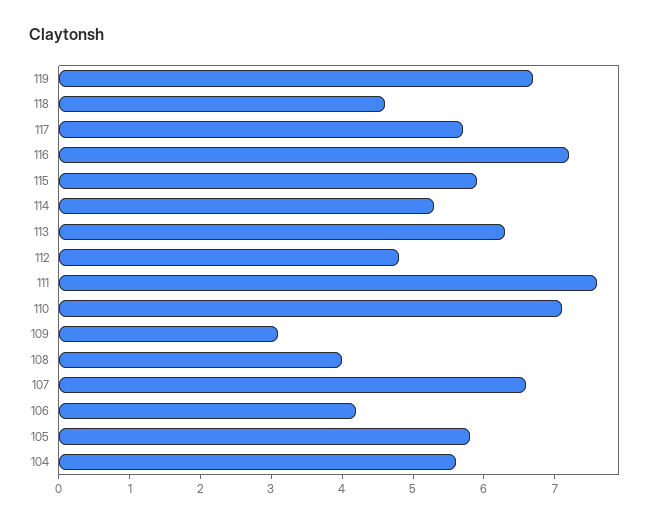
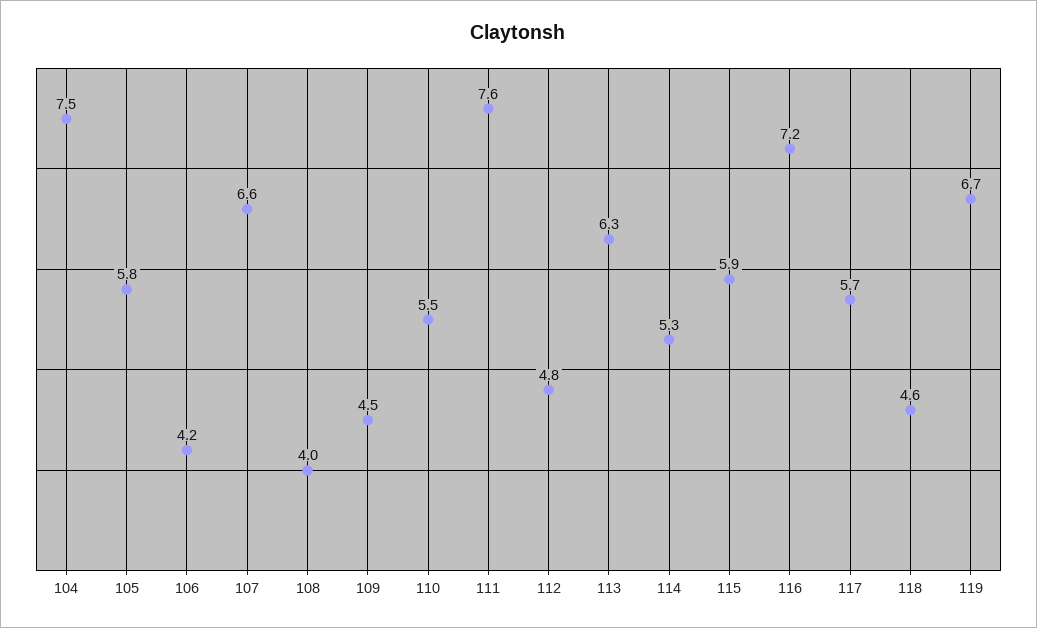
110: 7 -> 5.5
109: 3 -> 4.5
104: 5.5 -> 7.5

